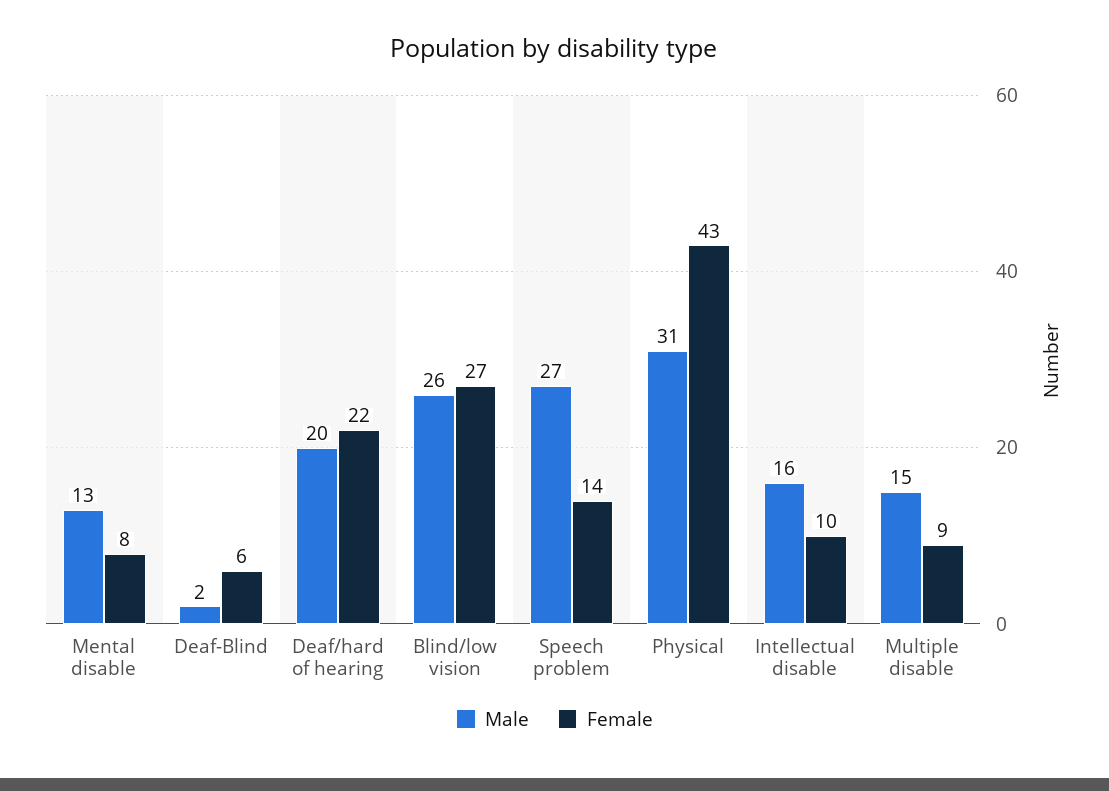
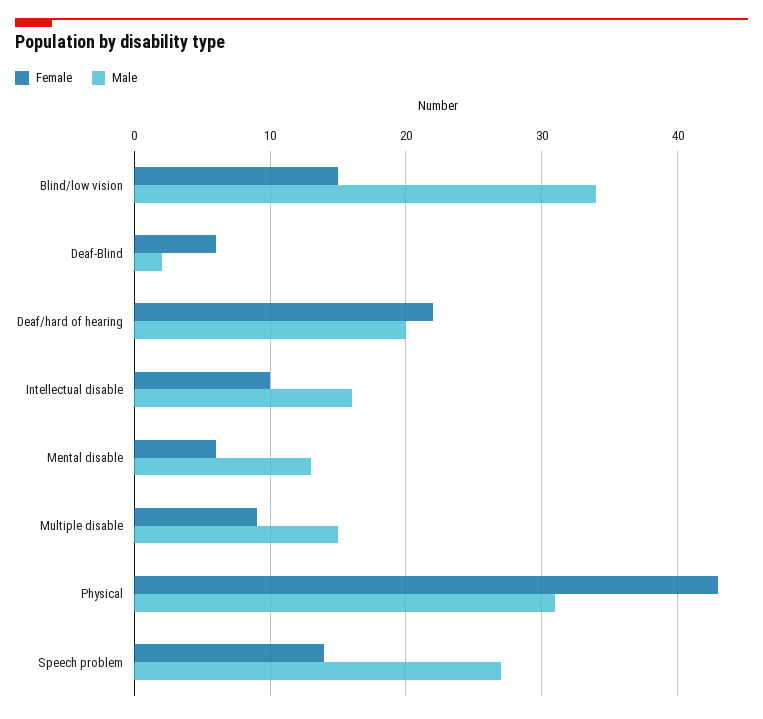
Female, Mental disable: 8 -> 6
Male, Blind/low vision: 26 -> 34
Female, Blind/low vision: 27 -> 15

